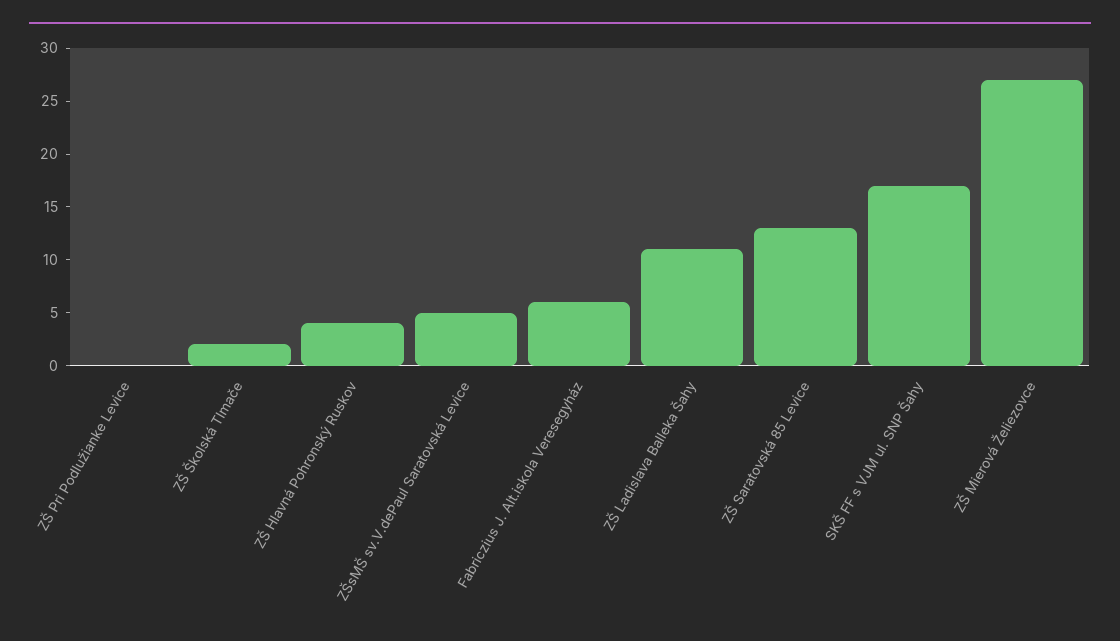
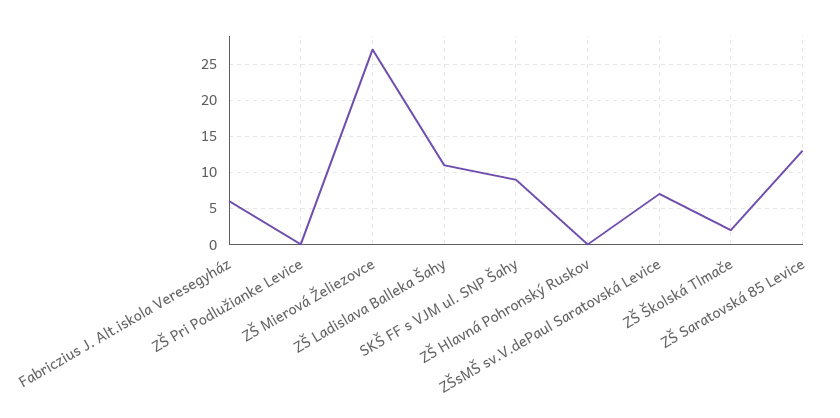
ZŠ Hlavná Pohronský Ruskov: 4 -> 0
ZŠsMŠ sv.V.dePaul Saratovská Levice: 5 -> 7
SKŠ FF s VJM ul. SNP Šahy: 17 -> 9

